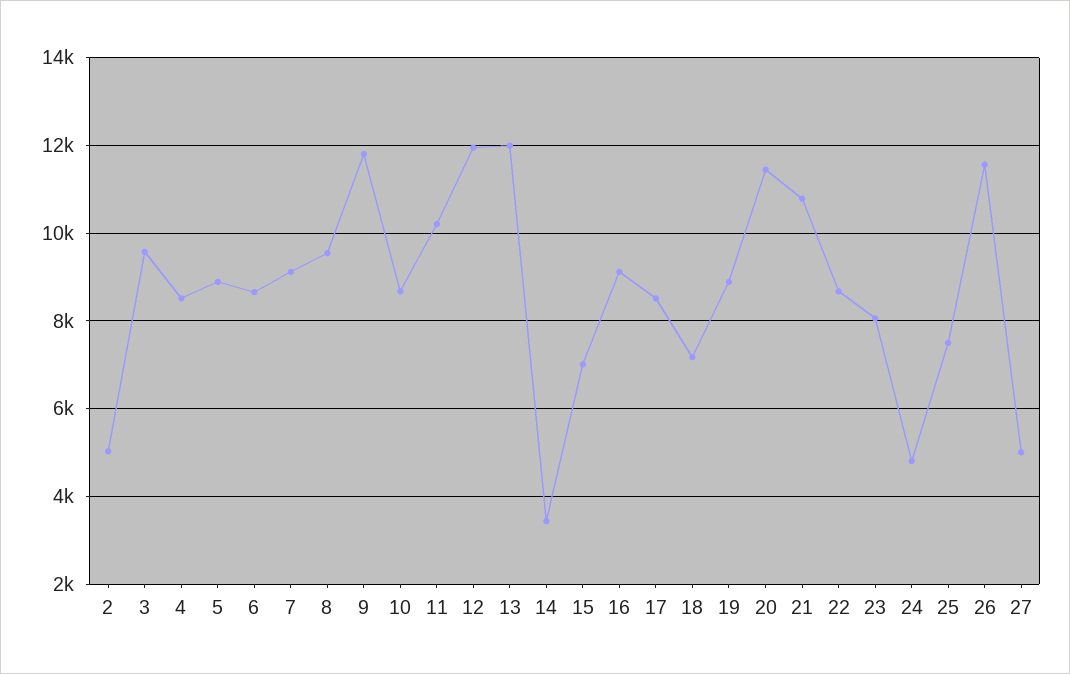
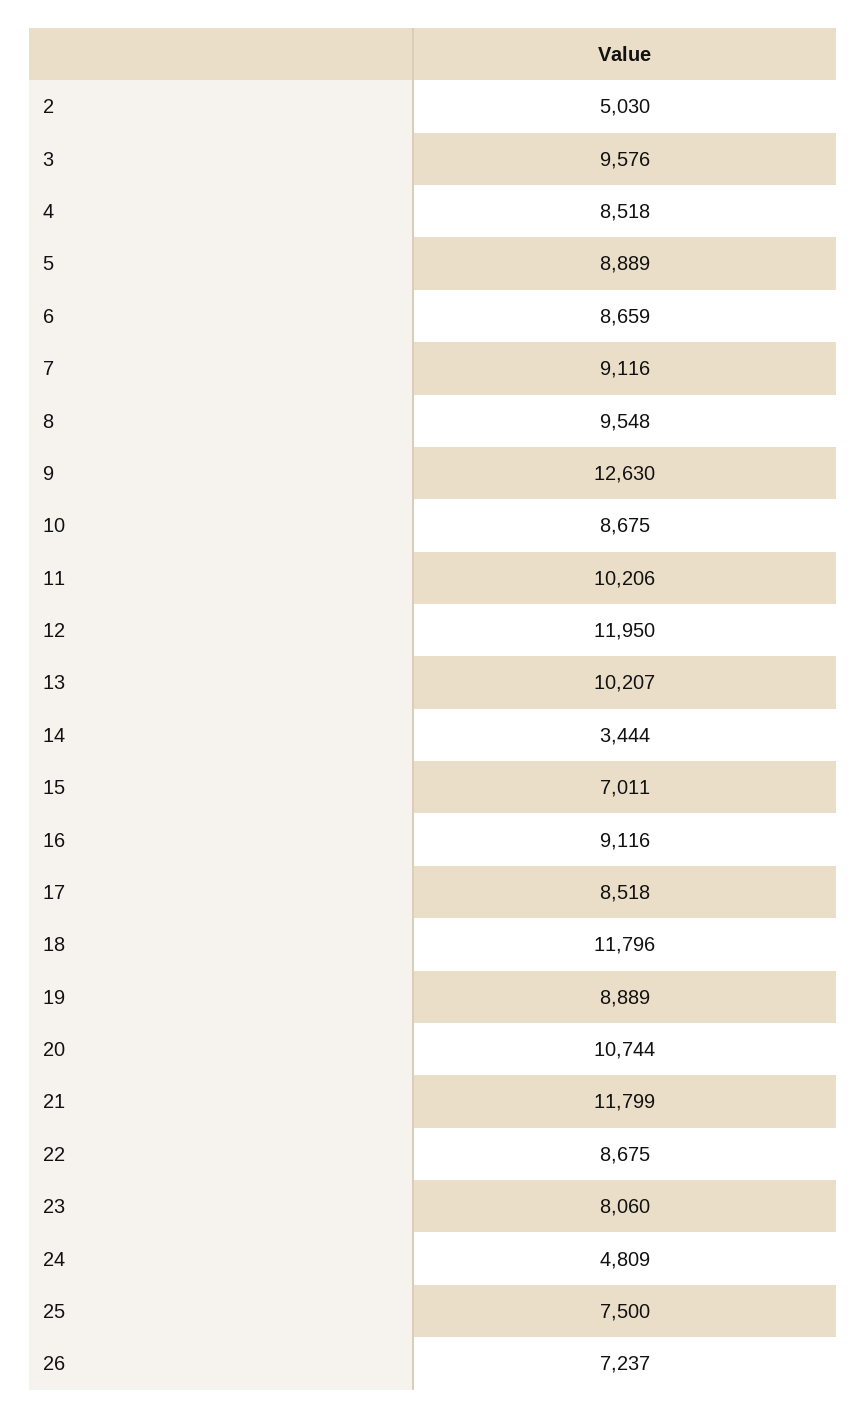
9: 11800 -> 12630
13: 12000 -> 10207
18: 7200 -> 11796
20: 11400 -> 10744
21: 10800 -> 11799
26: 11600 -> 7237
27: 5000 -> none

